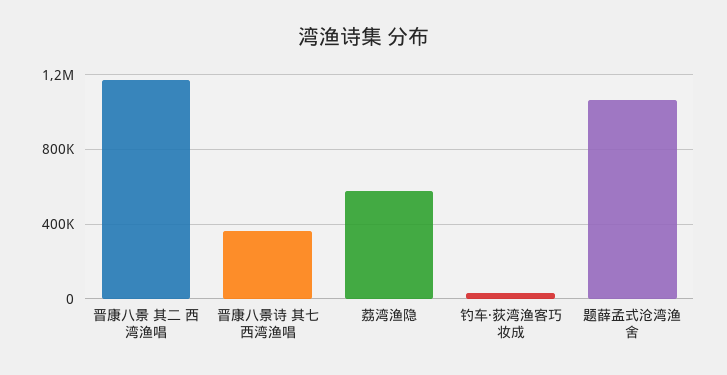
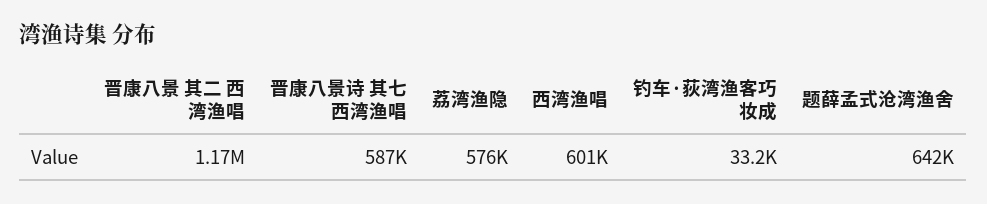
晋康八景诗 其七 西湾渔唱: 350000 -> 587000
题薛孟式沧湾渔舍: 1050000 -> 642000
西湾渔唱: none -> 601000

